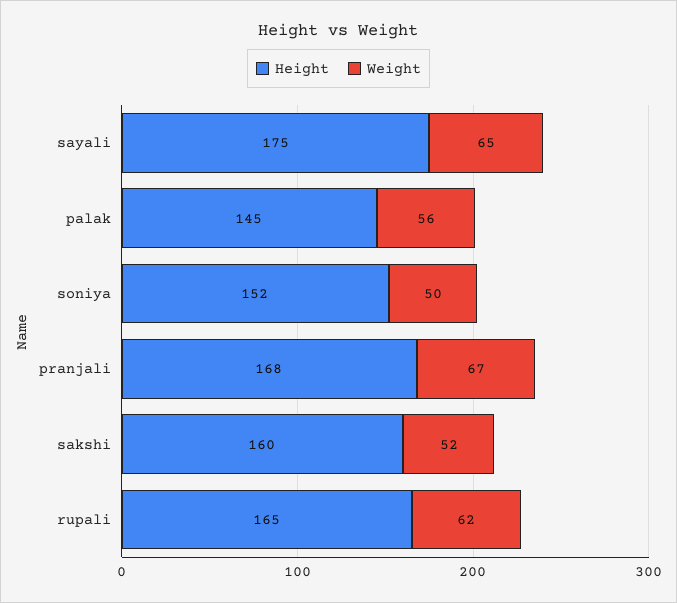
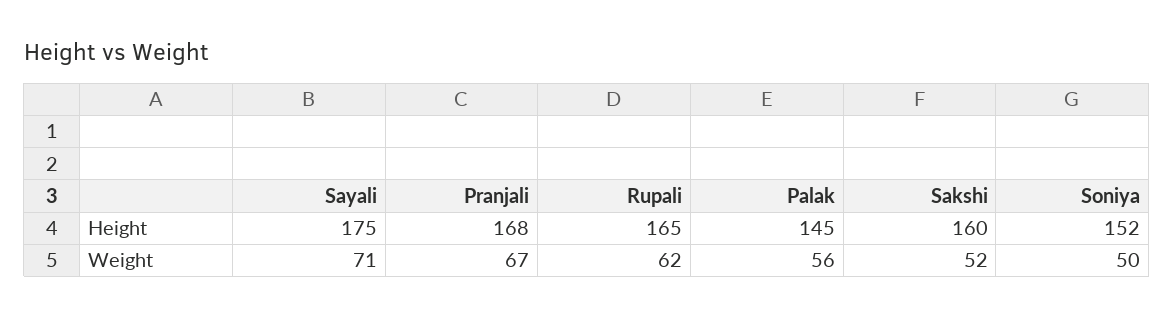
Weight, sayali: 65 -> 71

